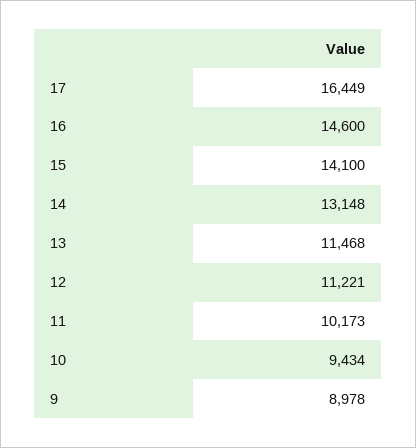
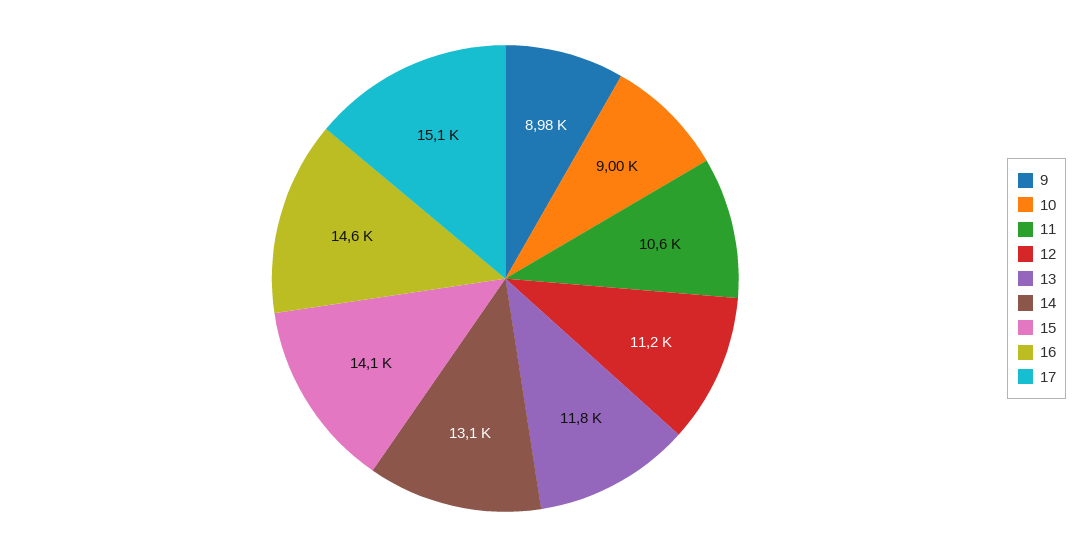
17: 16449 -> 15100
13: 11468 -> 11800
11: 10173 -> 10600
10: 9434 -> 9000

